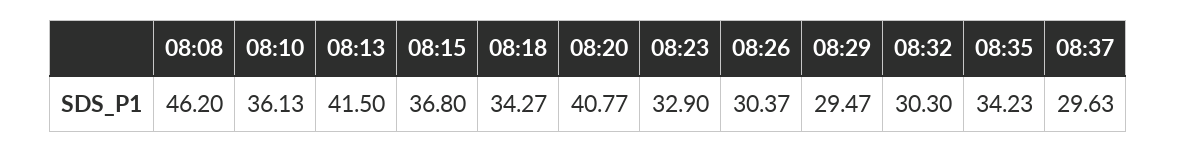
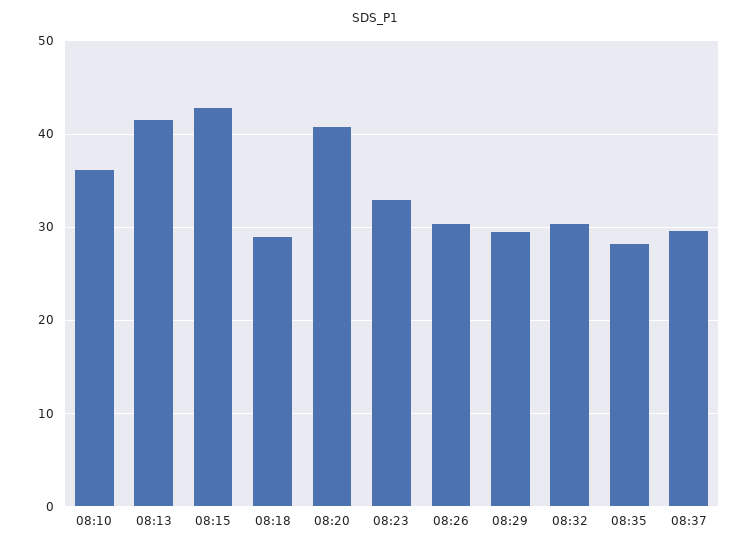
08:08: 46.2 -> none
08:15: 36.8 -> 43
08:18: 34.27 -> 29
08:35: 34.23 -> 28

